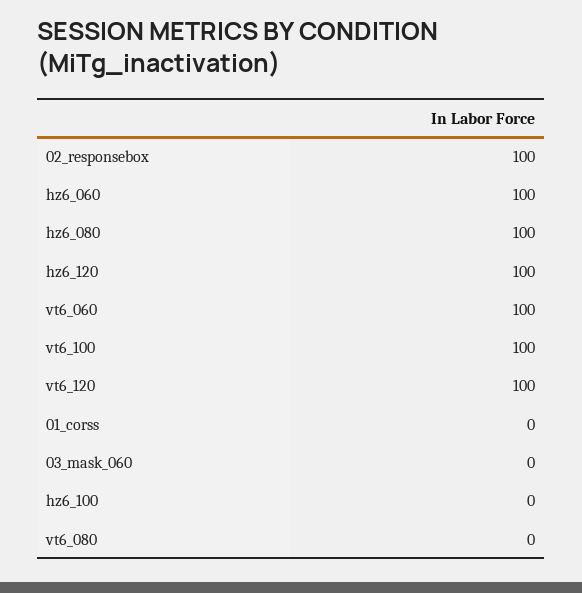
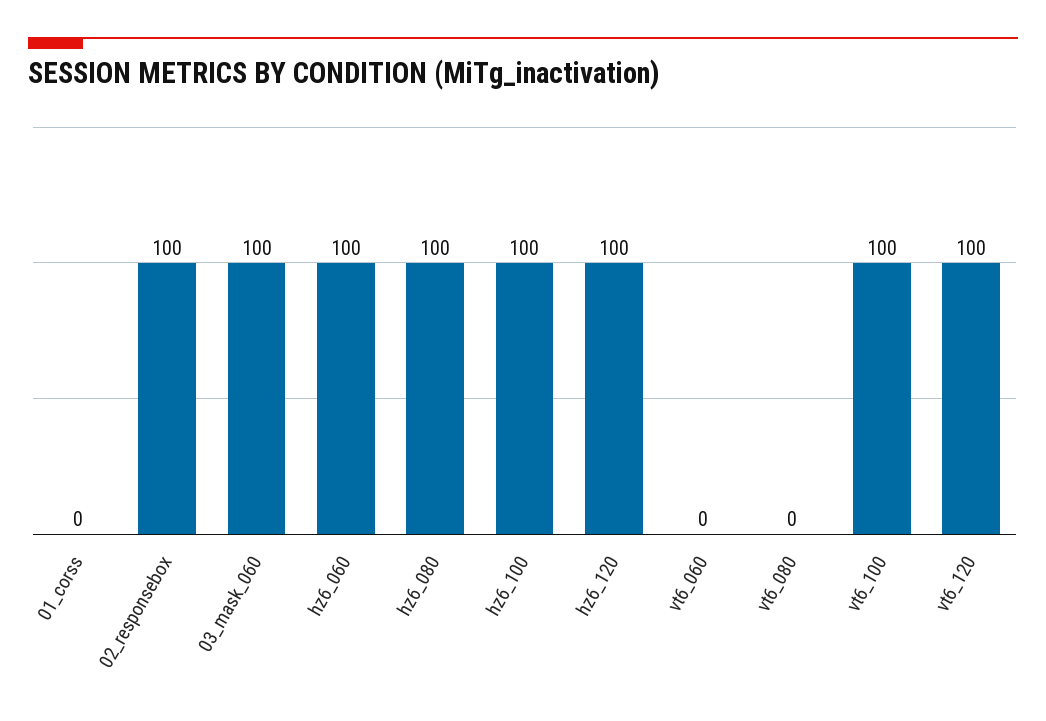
vt6_060: 100 -> 0
03_mask_060: 0 -> 100
hz6_100: 0 -> 100

